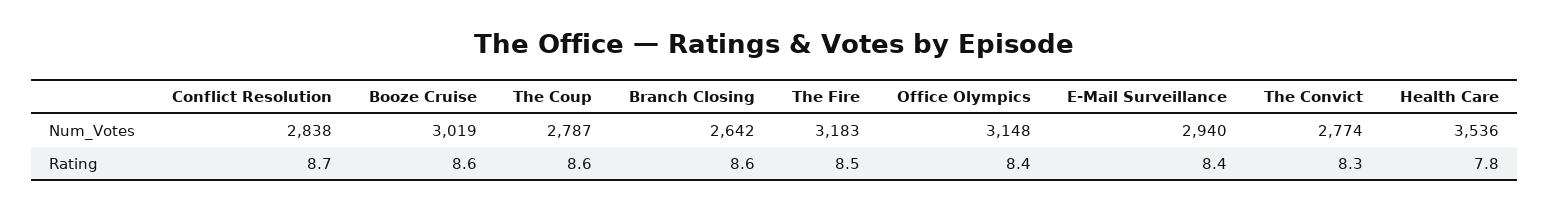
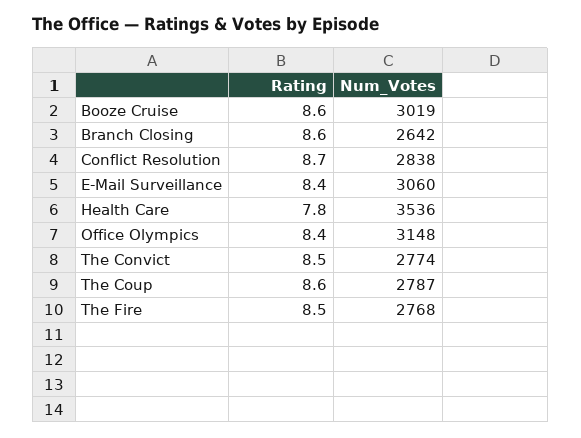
The Fire, Num_Votes: 3183 -> 2768
E-Mail Surveillance, Num_Votes: 2940 -> 3060
The Convict, Rating: 8.3 -> 8.5

